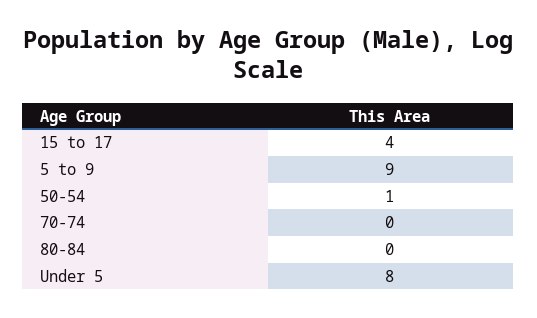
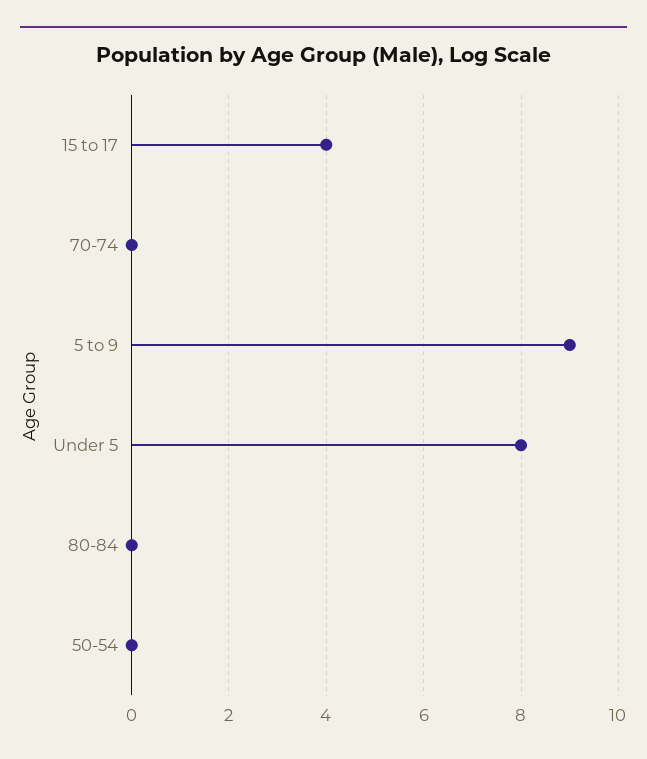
50-54: 1 -> 0

